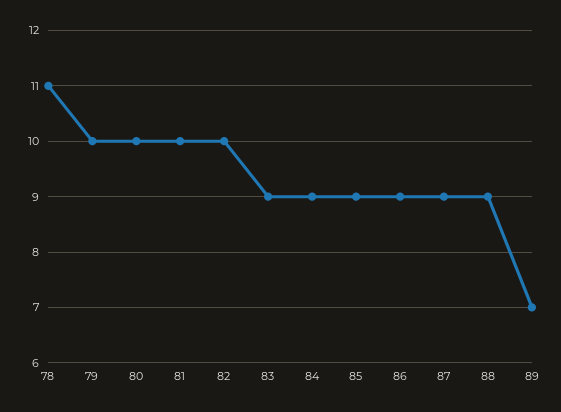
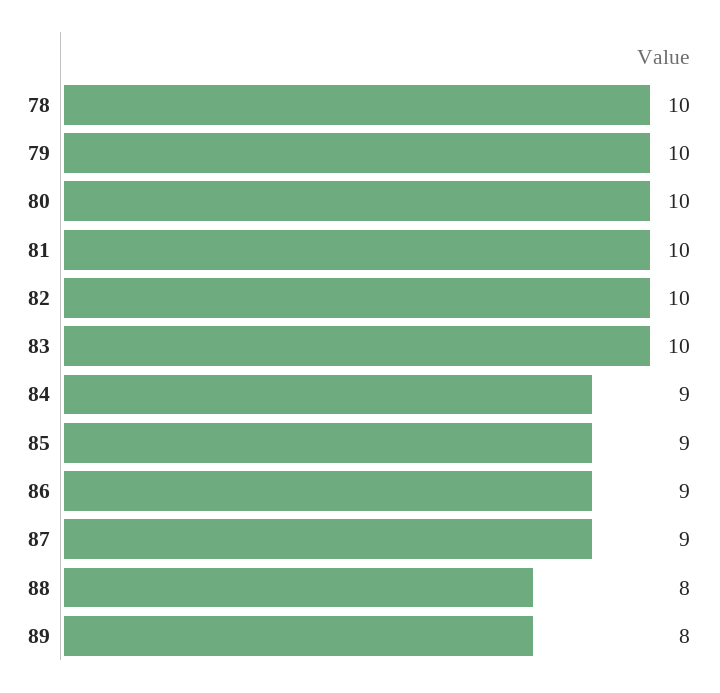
78: 11 -> 10
83: 9 -> 10
88: 9 -> 8
89: 7 -> 8

